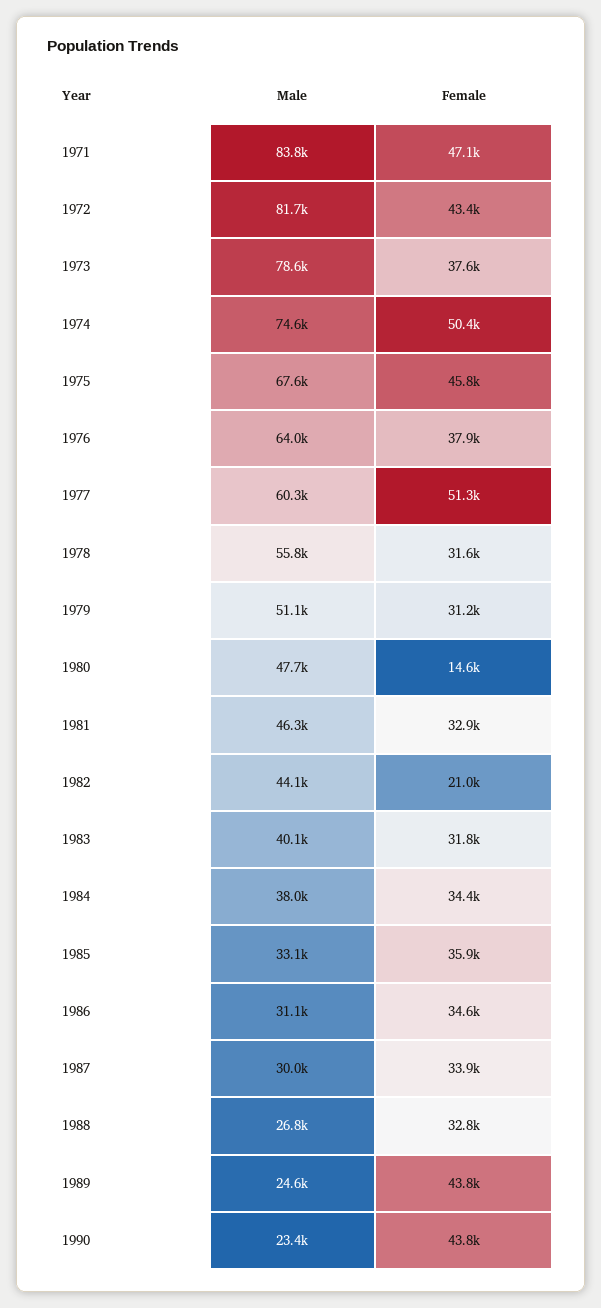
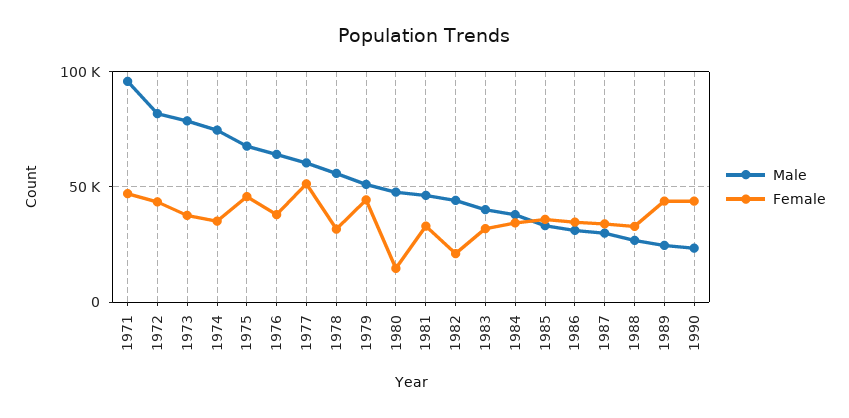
Male, 1971: 83800 -> 95000
Female, 1974: 50400 -> 35000
Female, 1979: 31200 -> 45000

